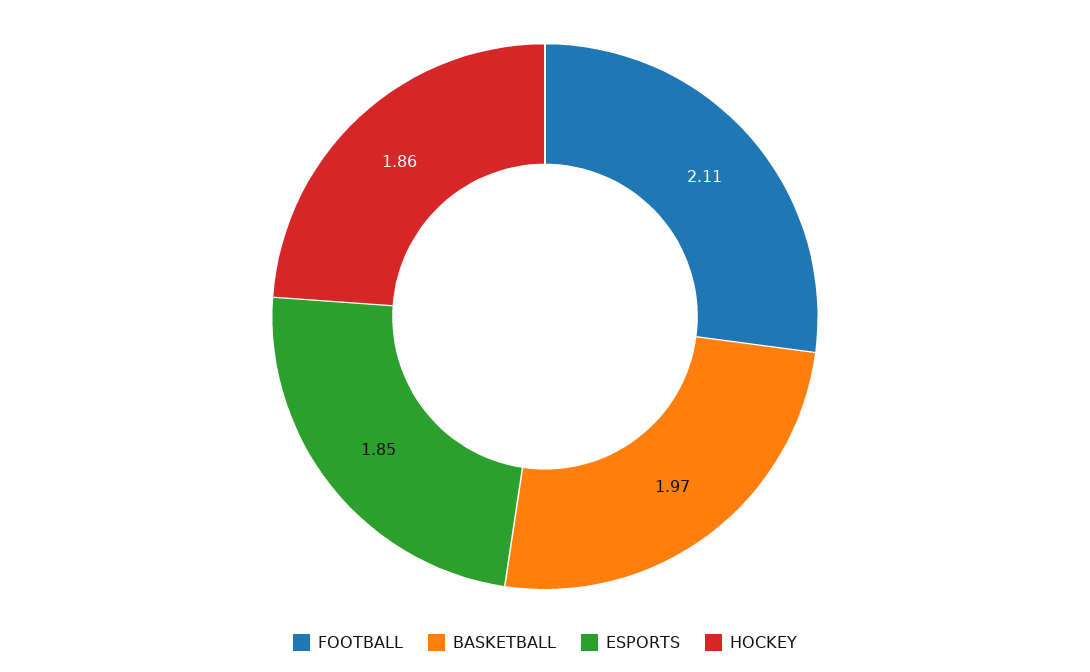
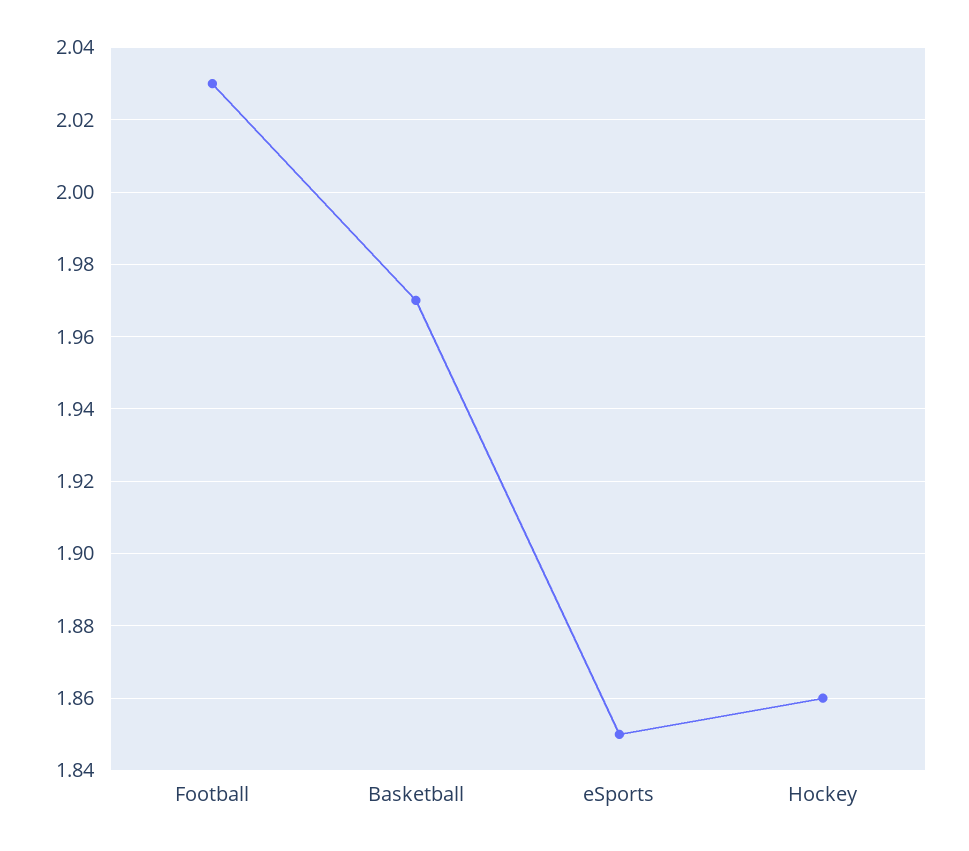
FOOTBALL: 2.11 -> 2.03

